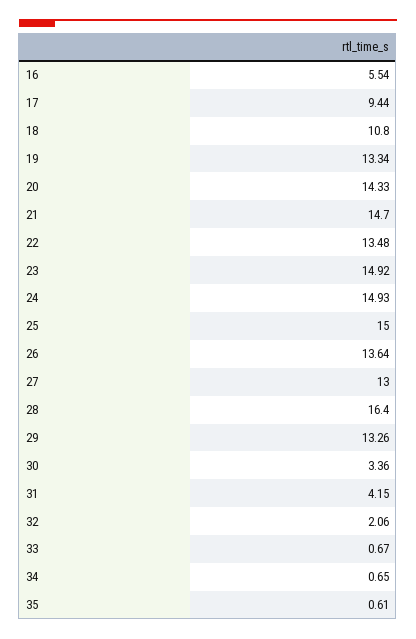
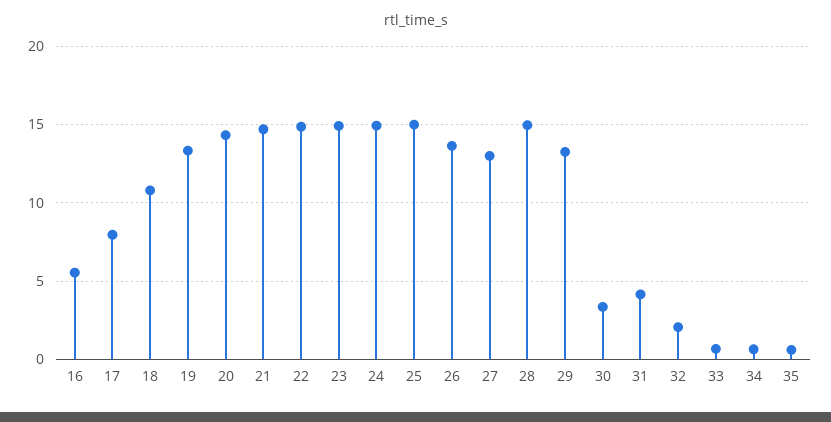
17: 9.44 -> 8
22: 13.48 -> 15
28: 16.4 -> 15

